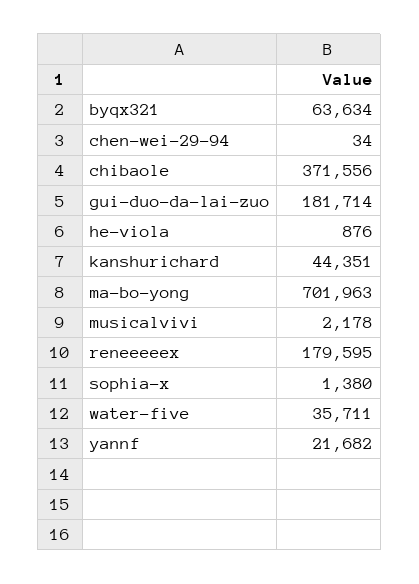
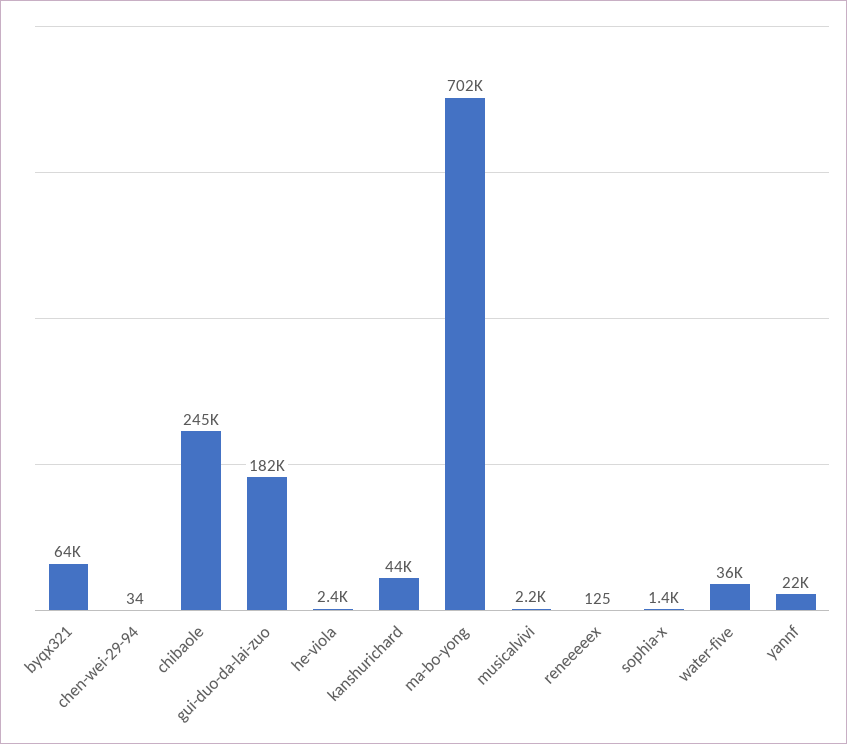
chibaole: 371556 -> 245000
he-viola: 876 -> 2400
reneeeeex: 179595 -> 125

